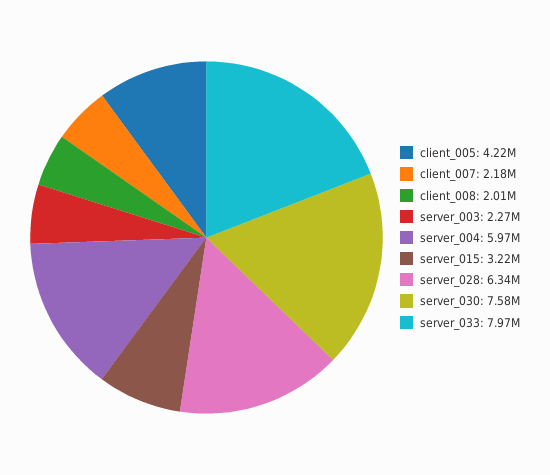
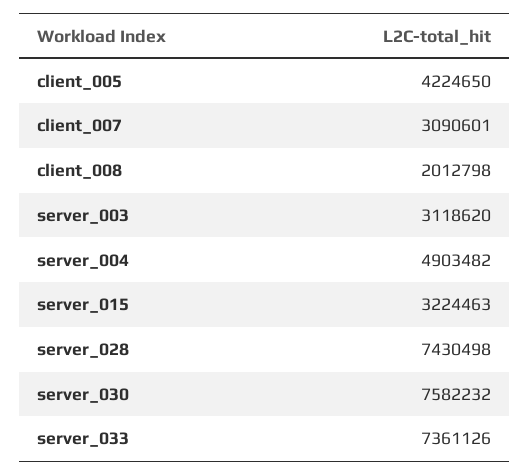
client_007: 2180000 -> 3090601
server_003: 2270000 -> 3118620
server_004: 5970000 -> 4903482
server_028: 6340000 -> 7430498
server_033: 7970000 -> 7361126

